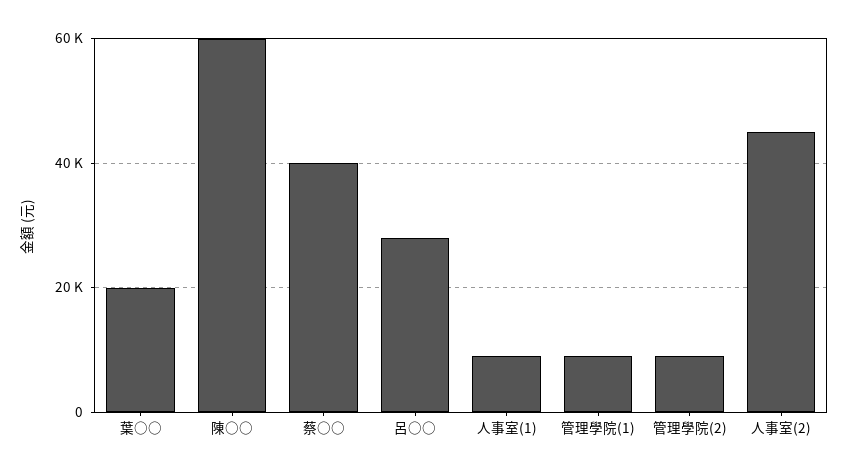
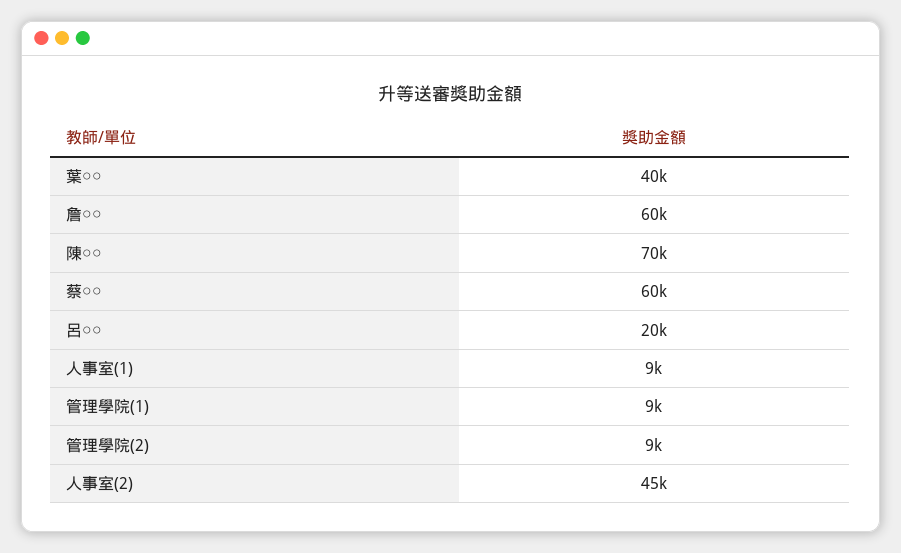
葉○○: 20000 -> 40000
陳○○: 60000 -> 70000
蔡○○: 40000 -> 60000
呂○○: 28000 -> 20000
詹○○: none -> 60000

